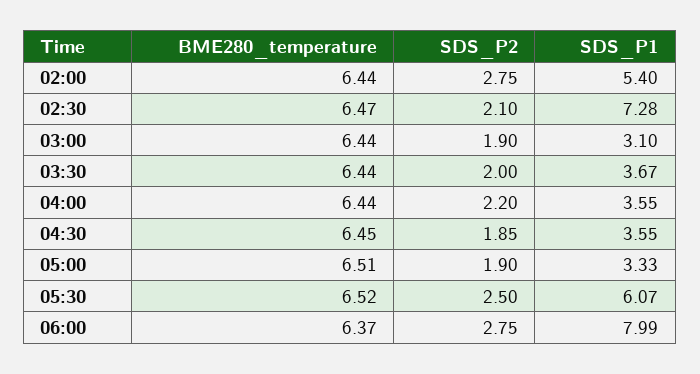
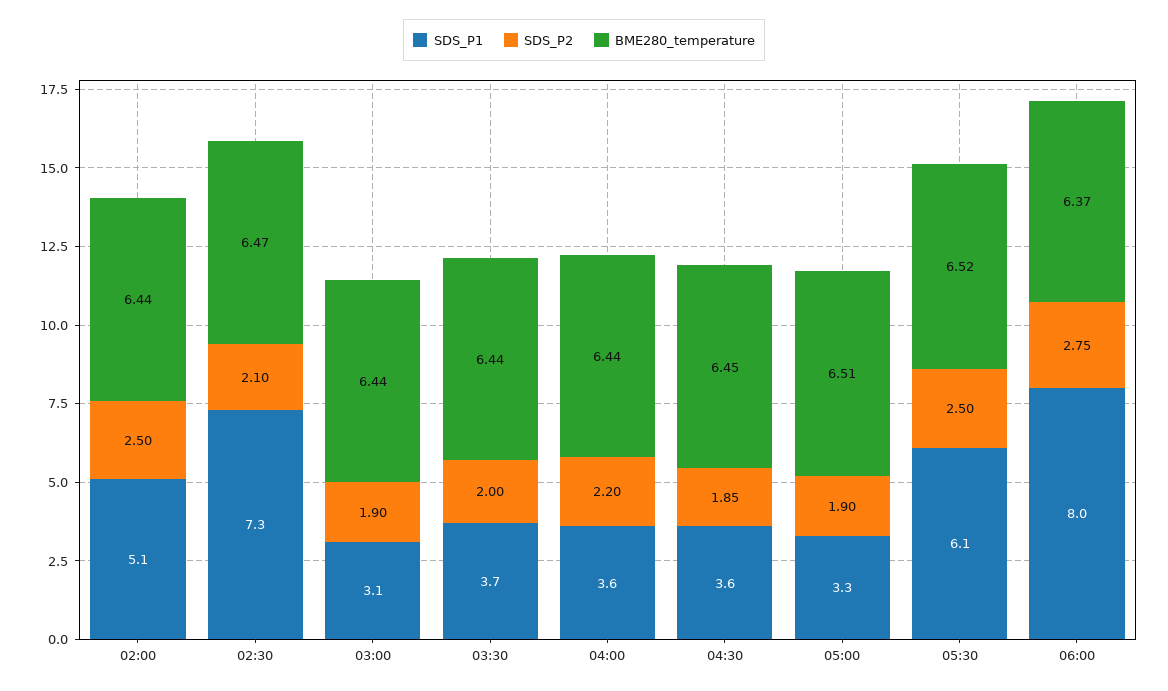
SDS_P2, 02:00: 2.75 -> 2.5
SDS_P1, 02:00: 5.4 -> 5.1

